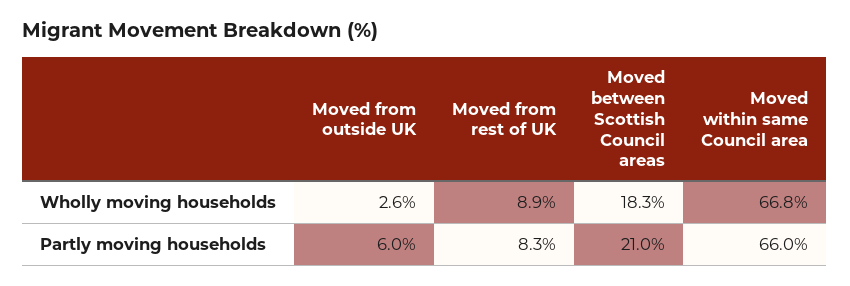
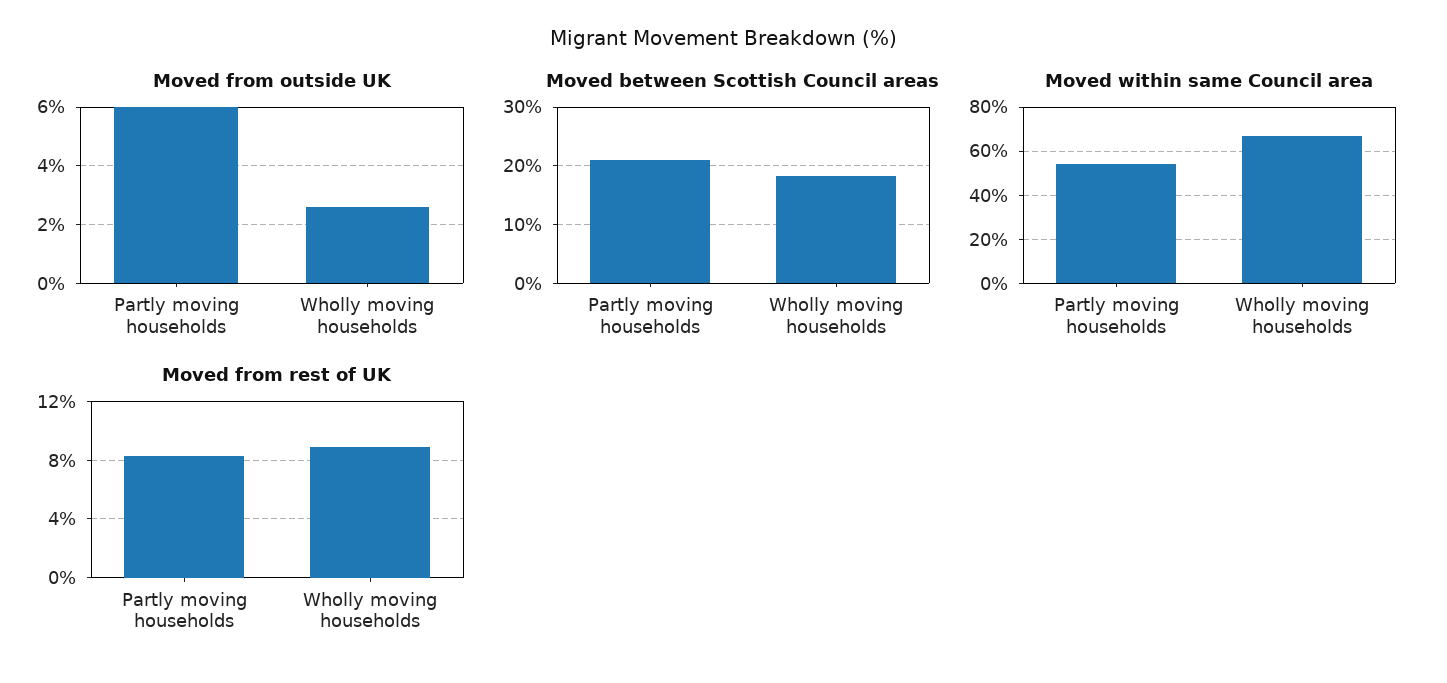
Moved within same Council area, Partly moving households: 66 -> 55

